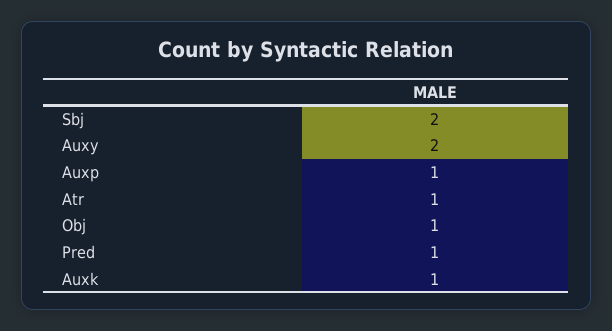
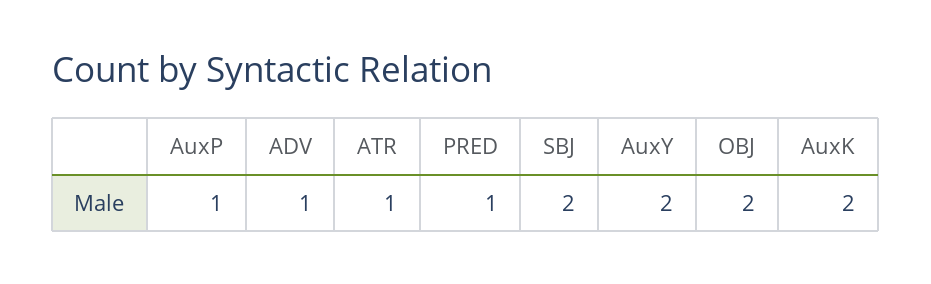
Obj: 1 -> 2
Auxk: 1 -> 2
ADV: none -> 1

